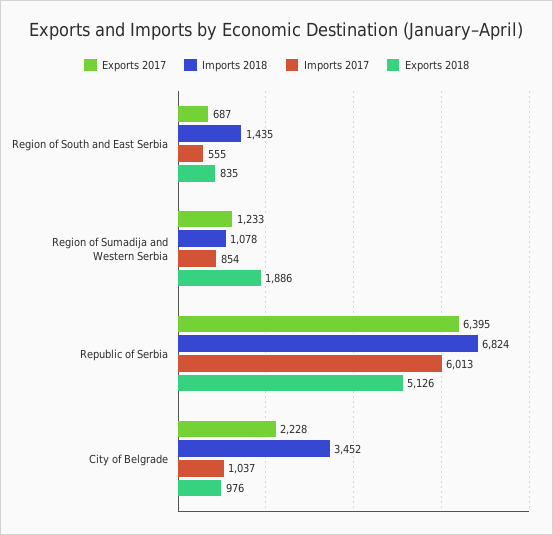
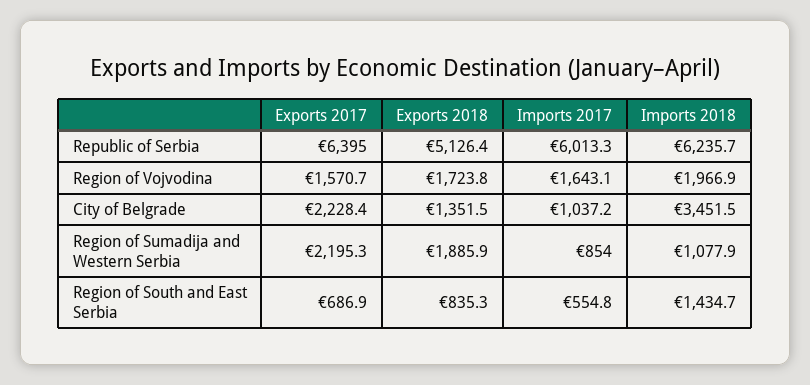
Exports 2017, Region of Sumadija and Western Serbia: 1233 -> 2195.3
Imports 2018, Republic of Serbia: 6824 -> 6235.7
Exports 2018, City of Belgrade: 976 -> 1351.5
Exports 2017, Region of Vojvodina: none -> 1570.7
Exports 2018, Region of Vojvodina: none -> 1723.8
Imports 2017, Region of Vojvodina: none -> 1643.1
Imports 2018, Region of Vojvodina: none -> 1966.9

